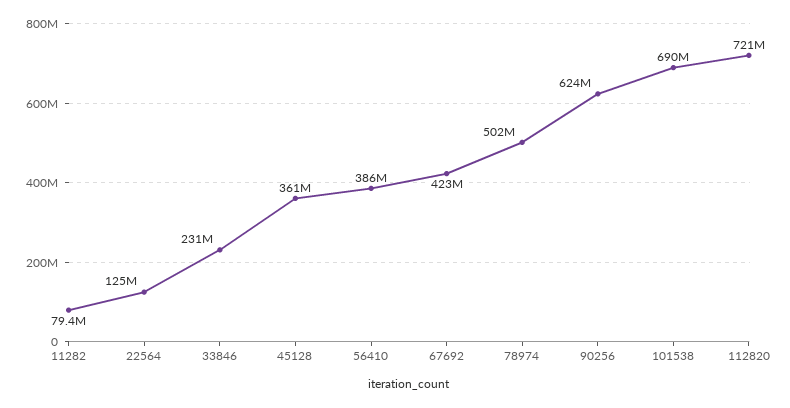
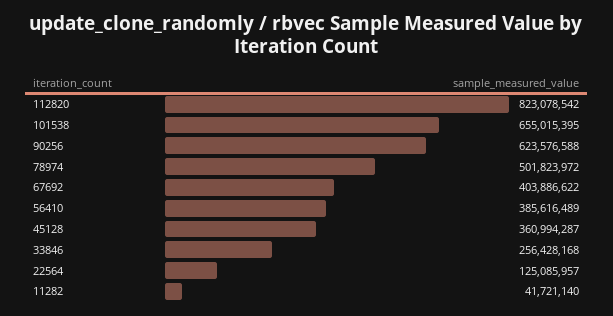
11282: 79400000 -> 41721140
33846: 231000000 -> 256428168
67692: 423000000 -> 403886622
101538: 690000000 -> 655015395
112820: 721000000 -> 823078542

